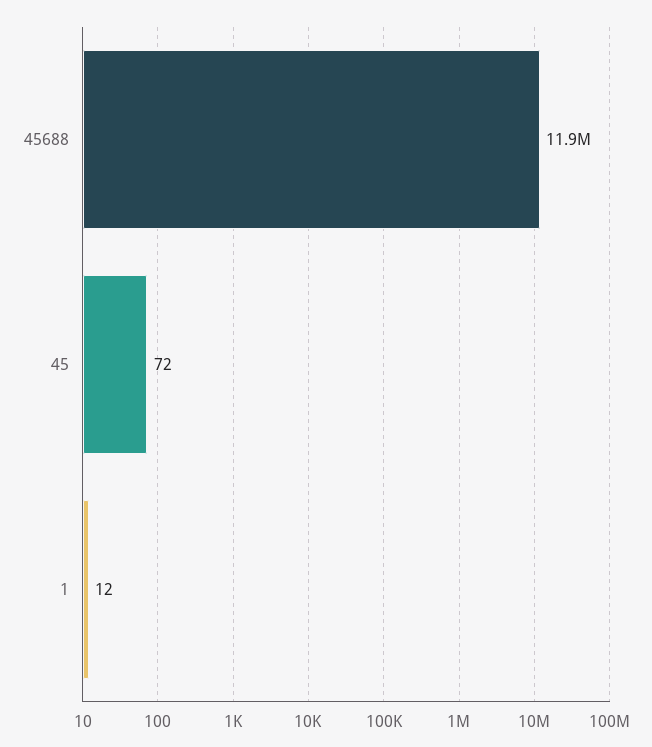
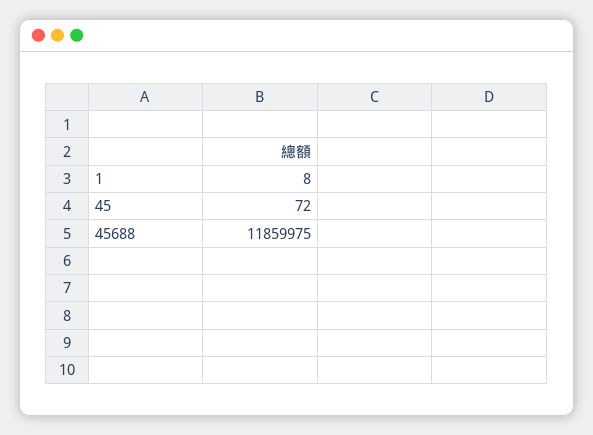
1: 12 -> 8

